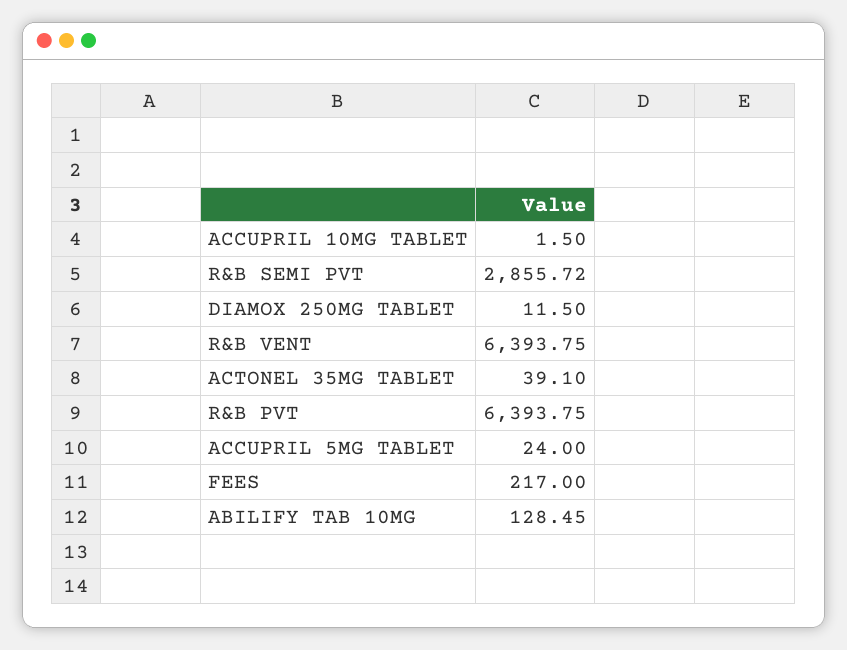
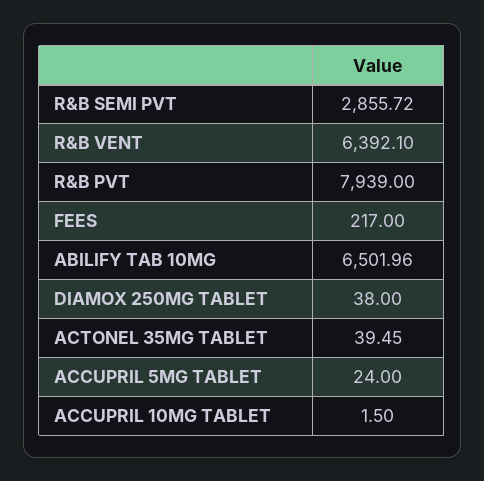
DIAMOX 250MG TABLET: 11.5 -> 38
R&B VENT: 6393.75 -> 6392.1
ACTONEL 35MG TABLET: 39.1 -> 39.45
R&B PVT: 6393.75 -> 7939
ABILIFY TAB 10MG: 128.45 -> 6501.96

